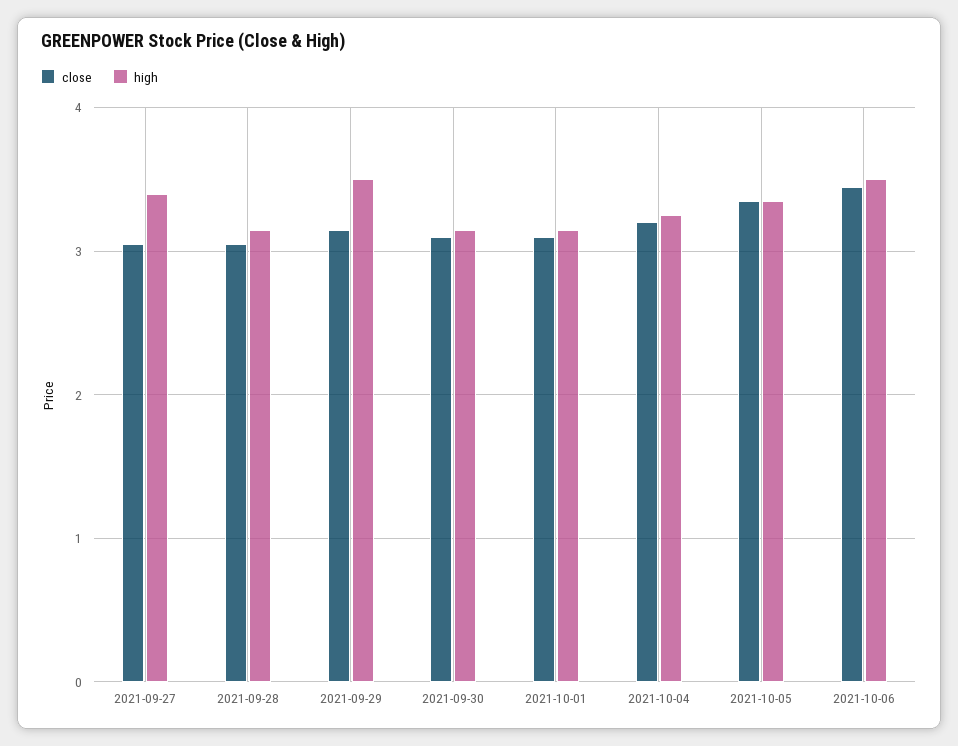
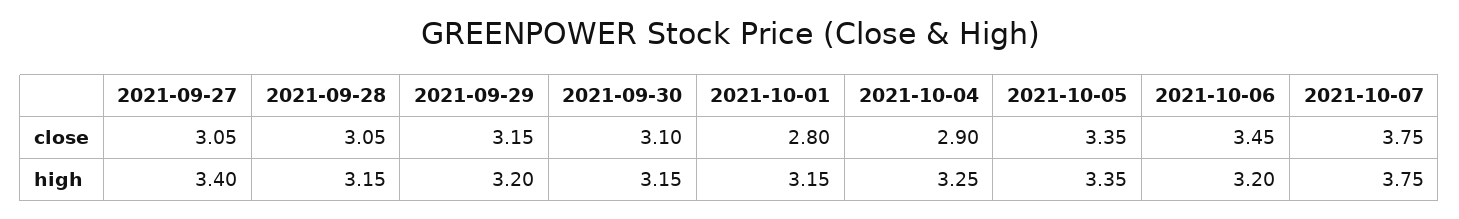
high, 2021-09-29: 3.5 -> 3.2
close, 2021-10-01: 3.1 -> 2.8
close, 2021-10-04: 3.2 -> 2.9
high, 2021-10-06: 3.5 -> 3.2
close, 2021-10-07: none -> 3.75
high, 2021-10-07: none -> 3.75

